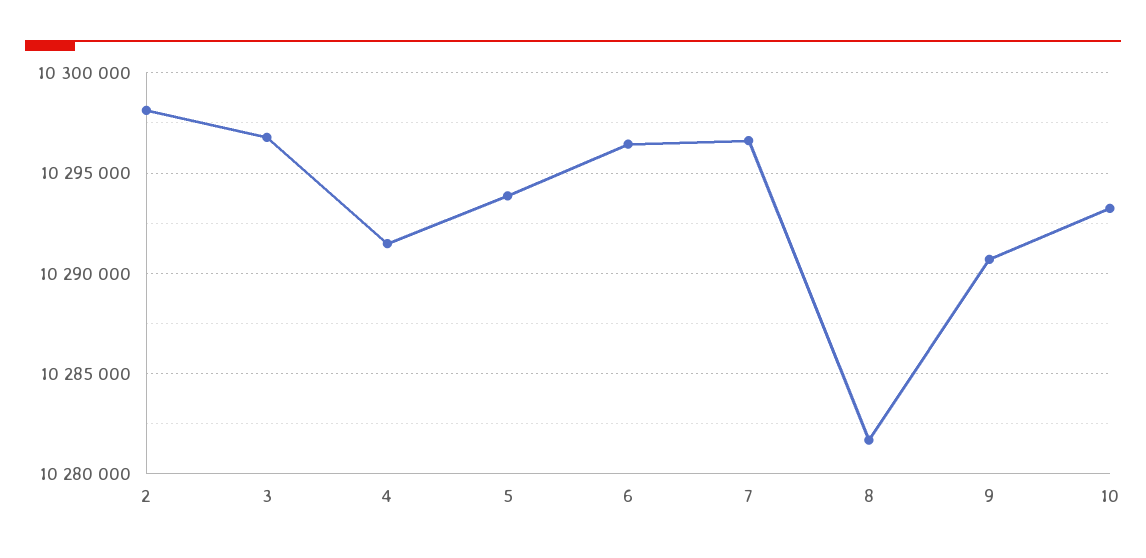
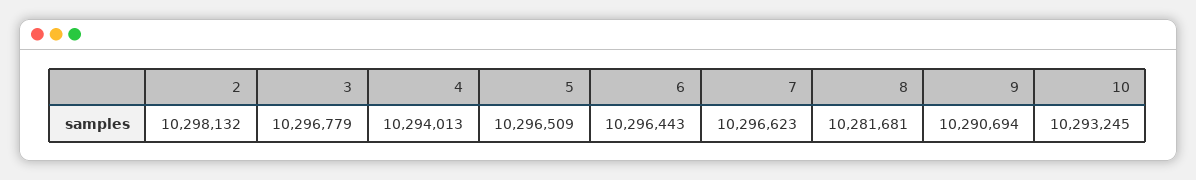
4: 10291500 -> 10294013
5: 10294000 -> 10296509

